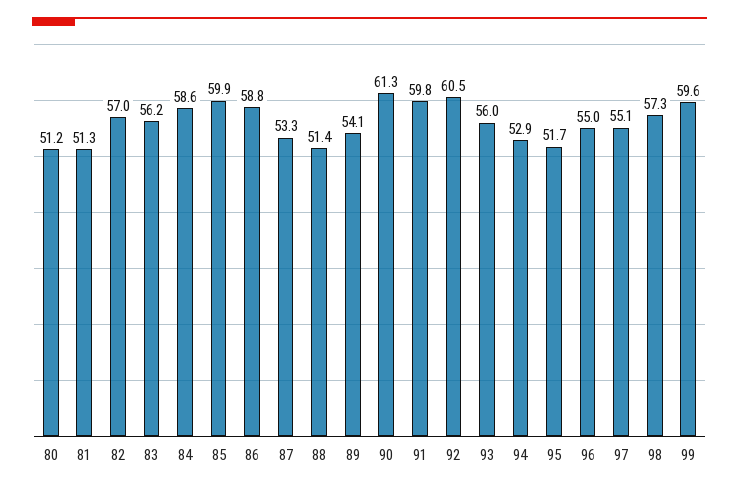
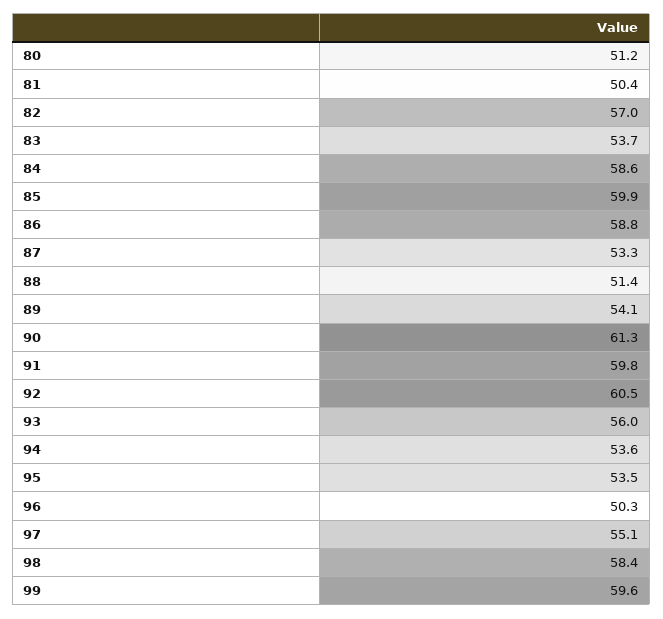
81: 51.3 -> 50.4
83: 56.2 -> 53.7
94: 52.9 -> 53.6
95: 51.7 -> 53.5
96: 55 -> 50.3
98: 57.3 -> 58.4

